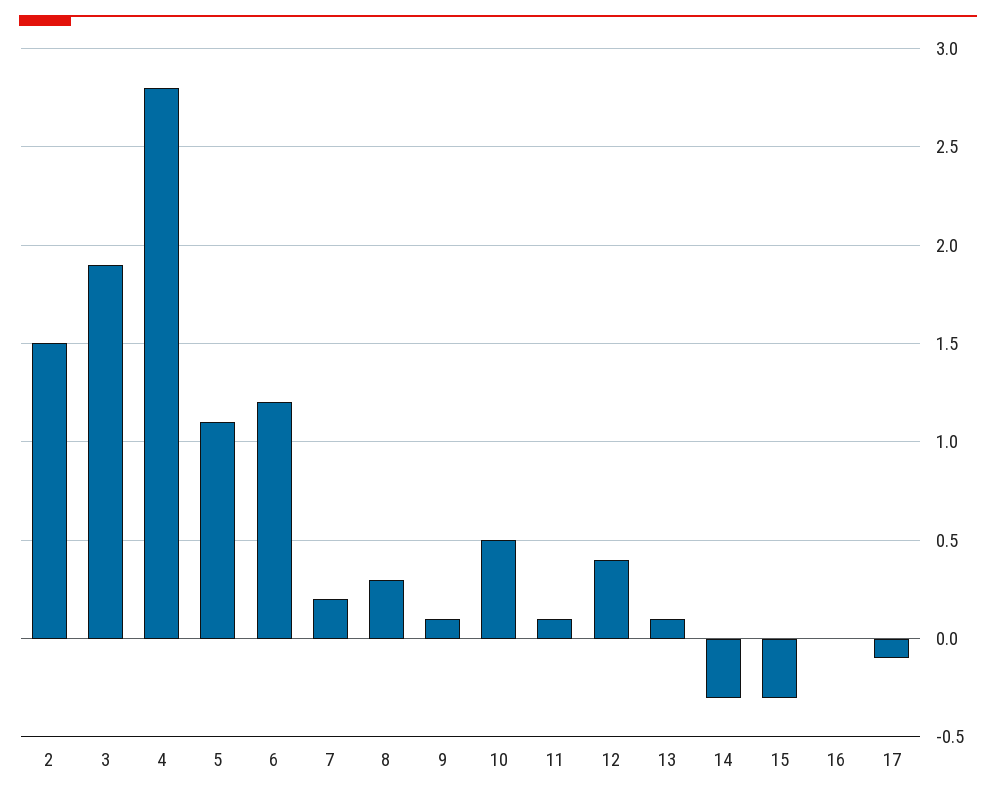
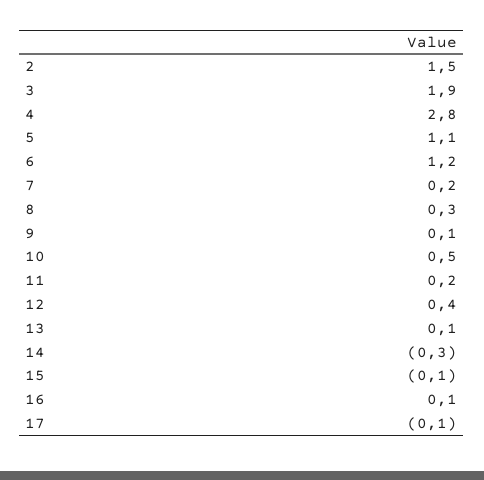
11: 0.1 -> 0.2
15: -0.3 -> -0.1
16: 0 -> 0.1

